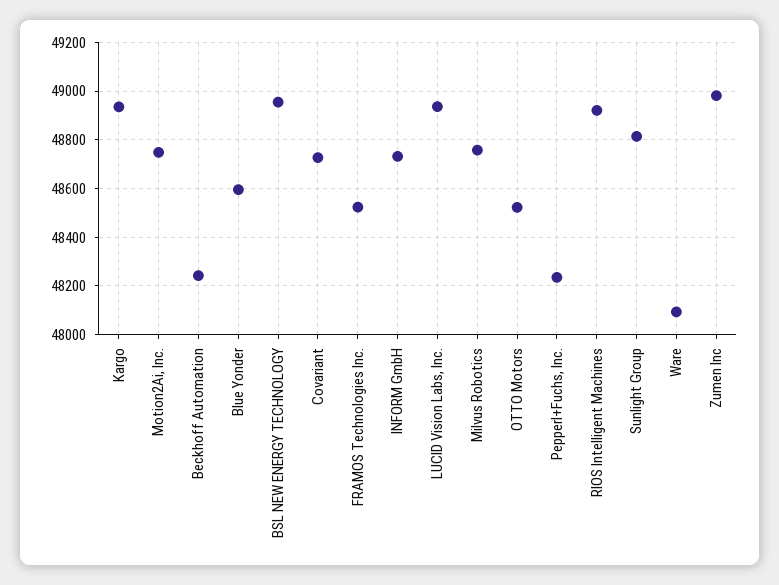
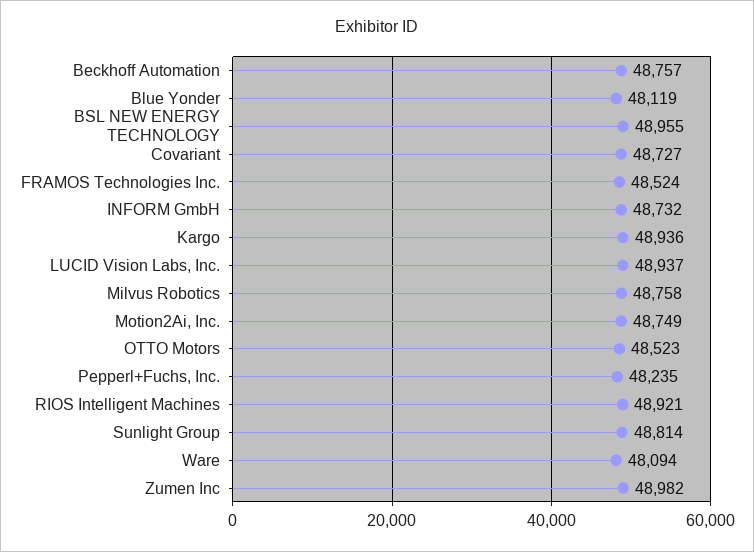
Beckhoff Automation: 48250 -> 48757
Blue Yonder: 48600 -> 48119

